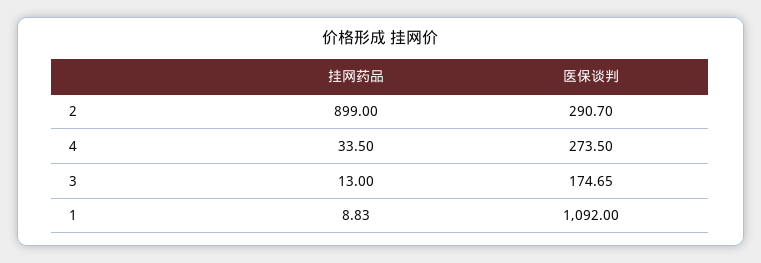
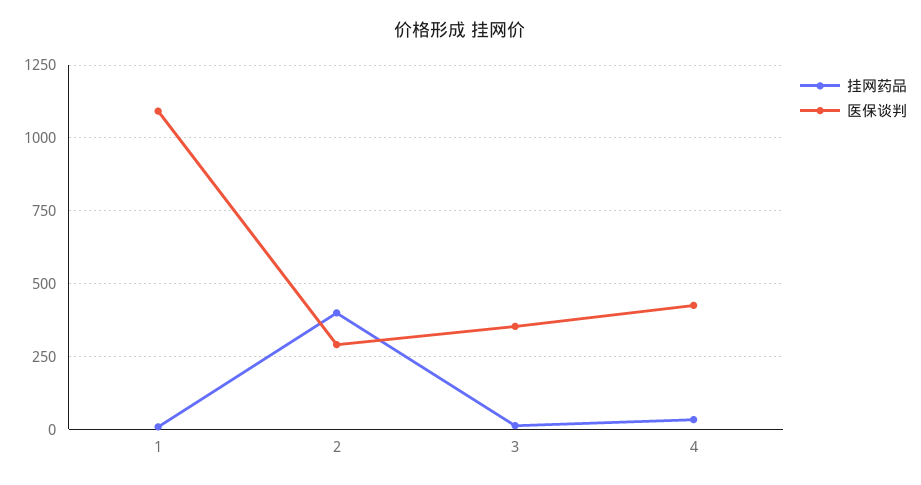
挂网药品, 2: 899 -> 400
医保谈判, 4: 273.5 -> 425
医保谈判, 3: 174.65 -> 350

